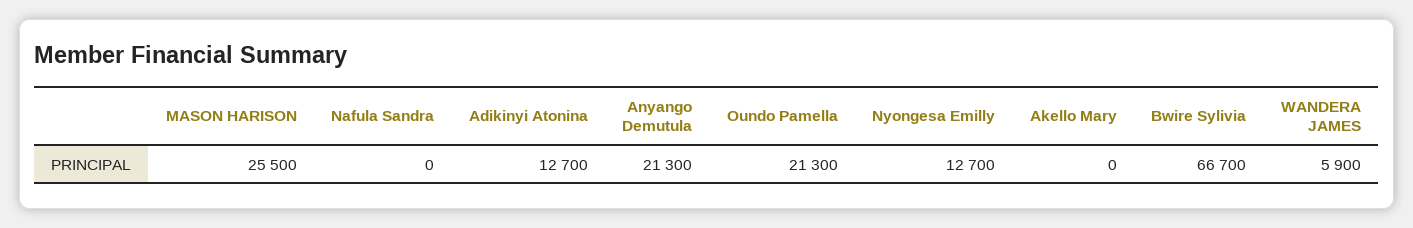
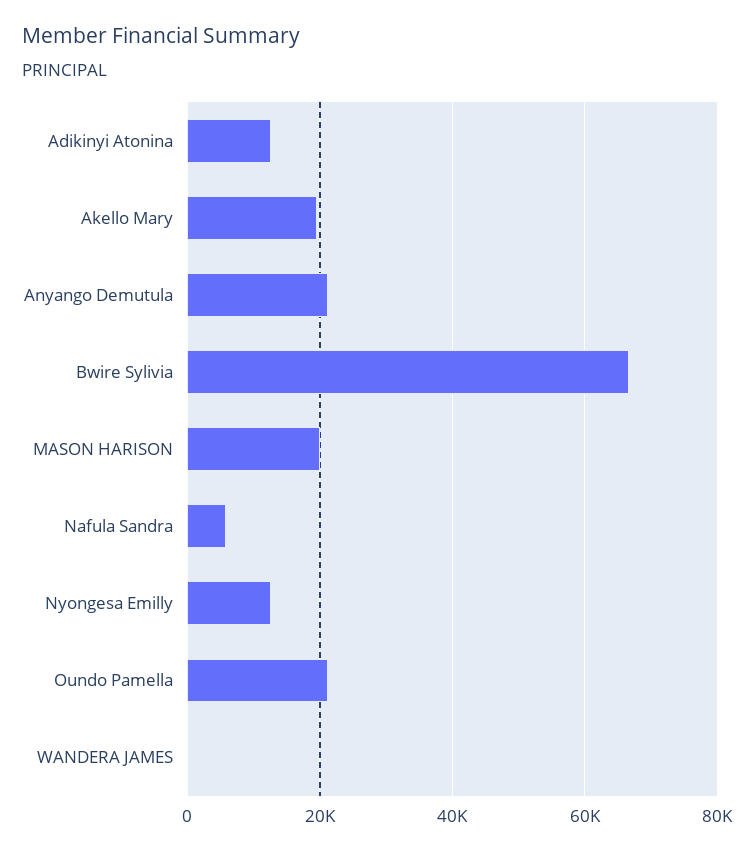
MASON HARISON: 25500 -> 20000
Nafula Sandra: 0 -> 6000
Akello Mary: 0 -> 20000
WANDERA JAMES: 5900 -> 0

